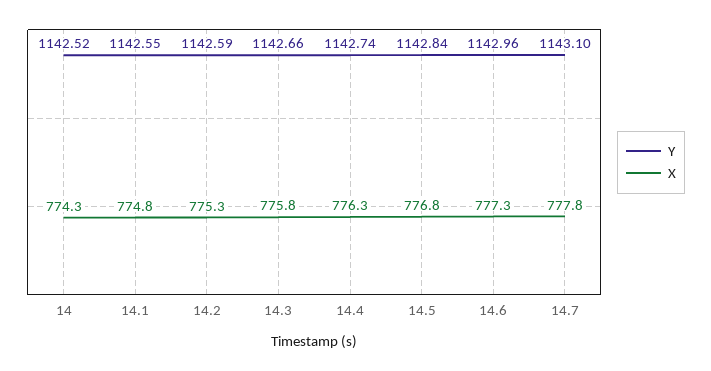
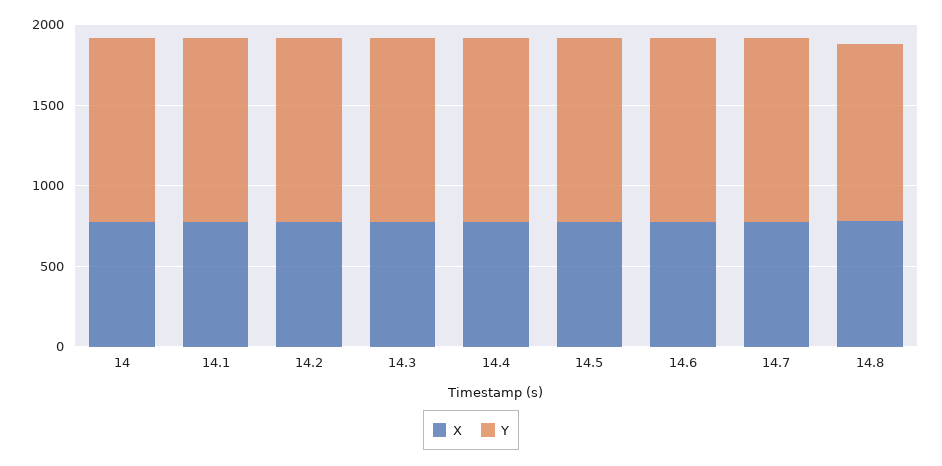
X, 14.8: none -> 800
Y, 14.8: none -> 1100

